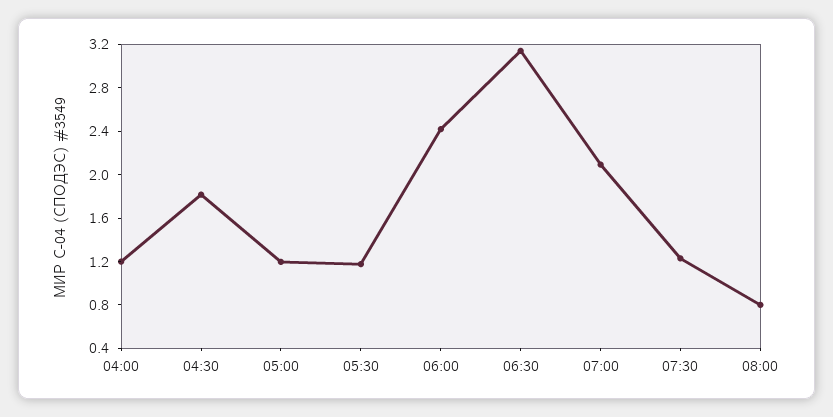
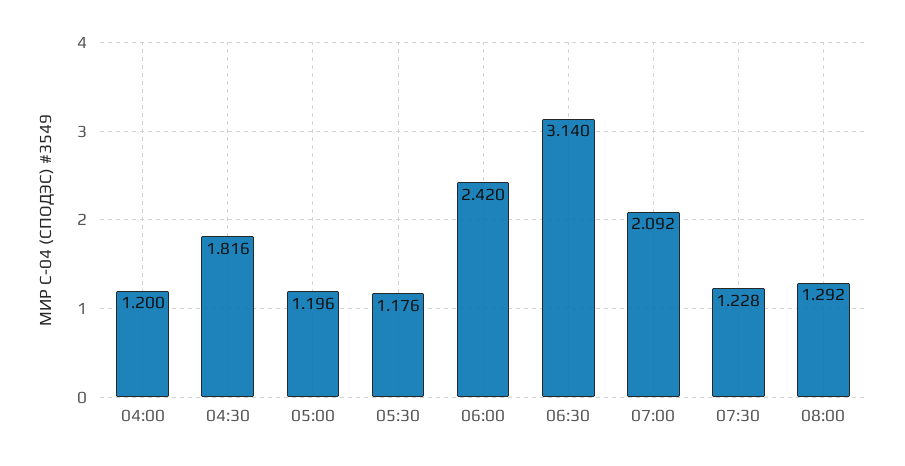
08:00: 0.8 -> 1.292

